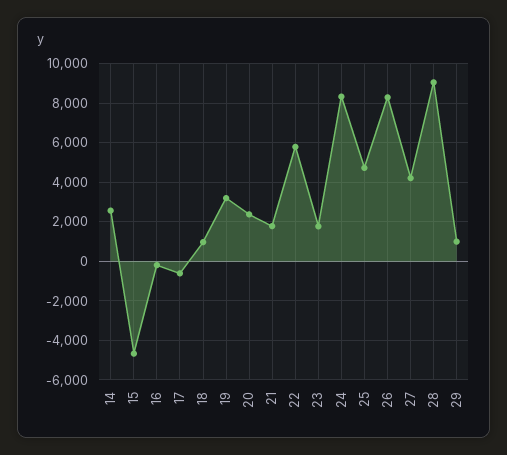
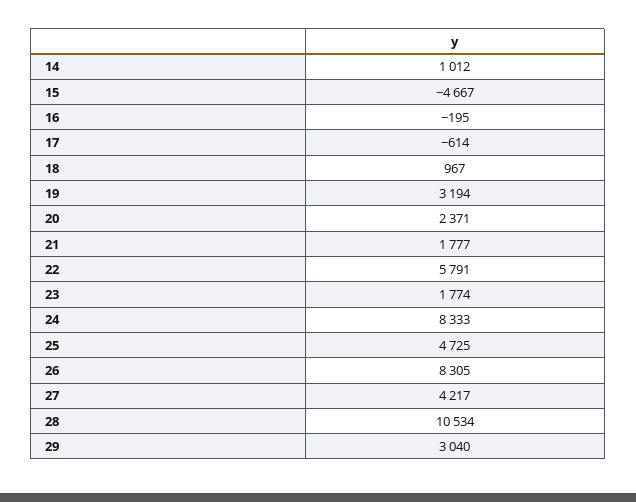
14: 2500 -> 1012
28: 9000 -> 10534
29: 1000 -> 3040

